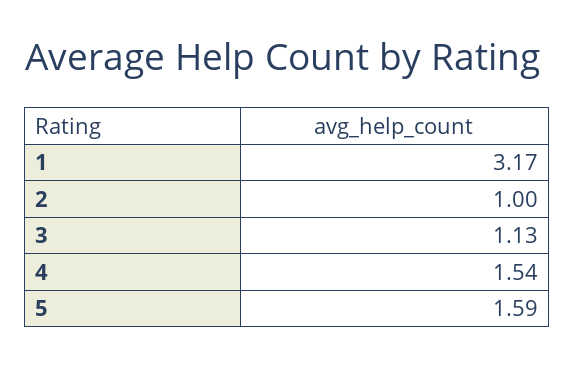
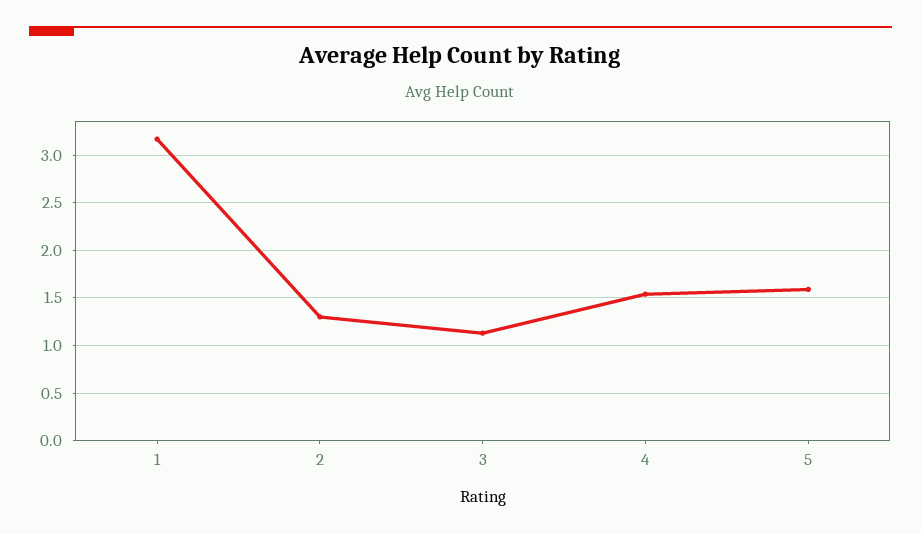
2: 1 -> 1.3

